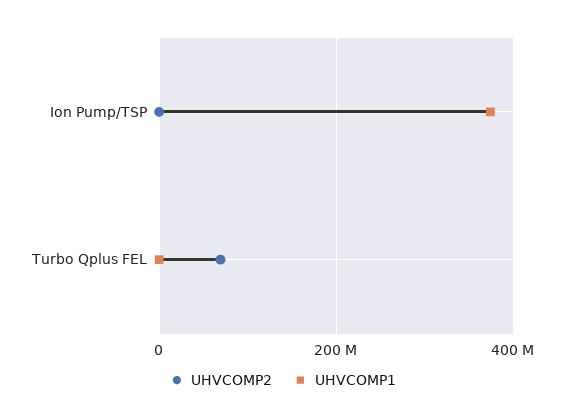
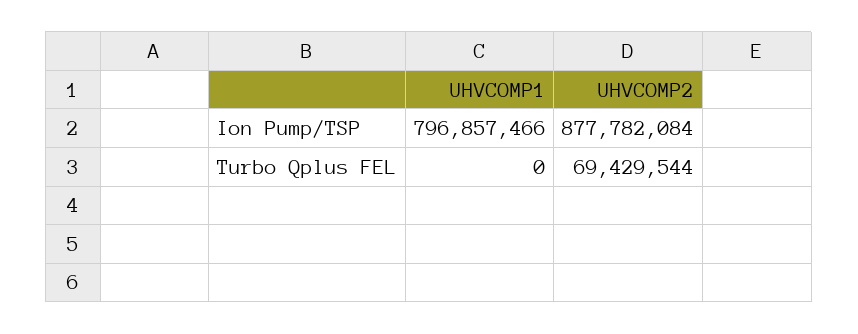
UHVCOMP2, Ion Pump/TSP: 0 -> 877782084
UHVCOMP1, Ion Pump/TSP: 380000000 -> 796857466

